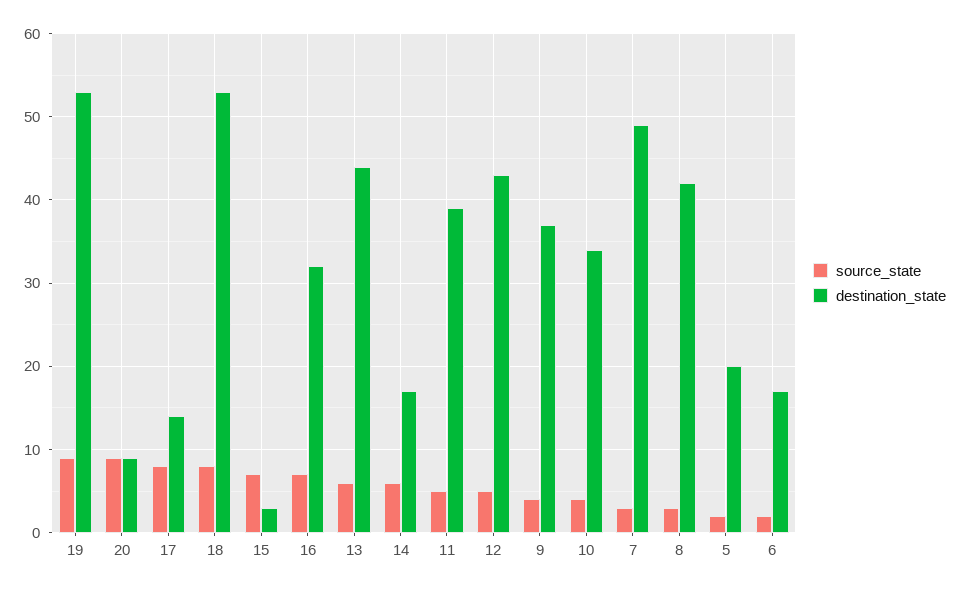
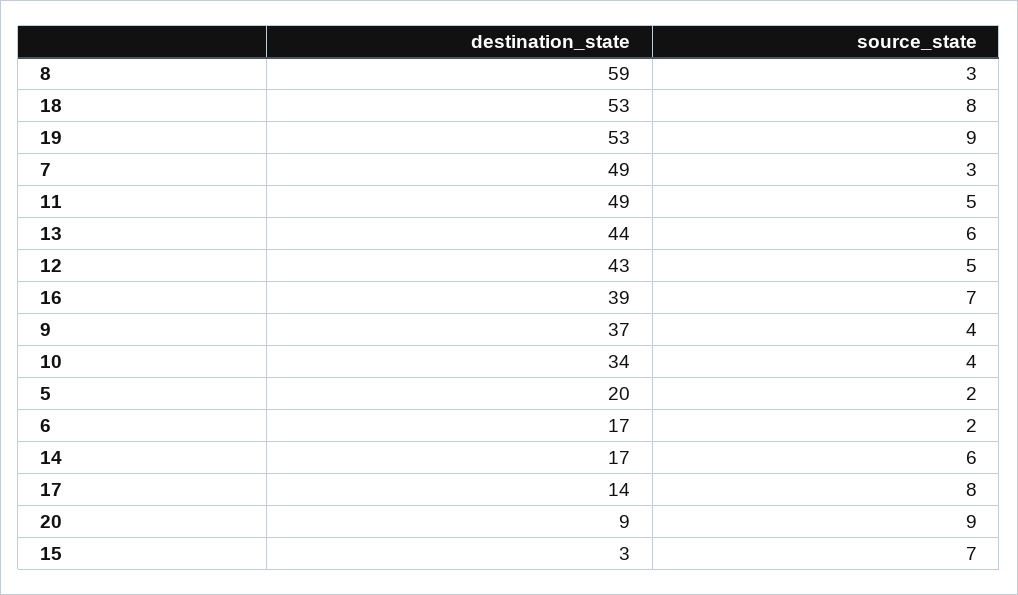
destination_state, 16: 32 -> 39
destination_state, 11: 39 -> 49
destination_state, 8: 42 -> 59

